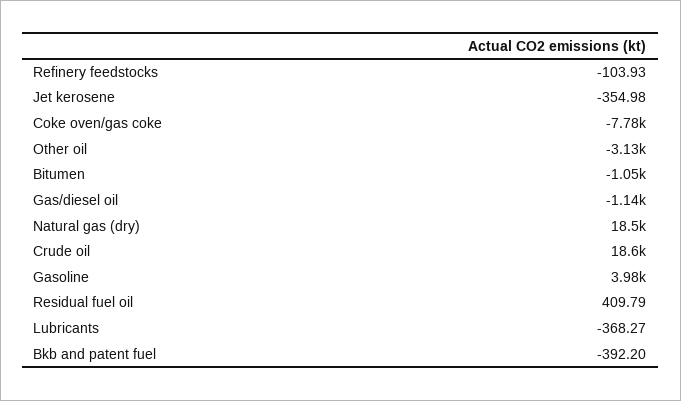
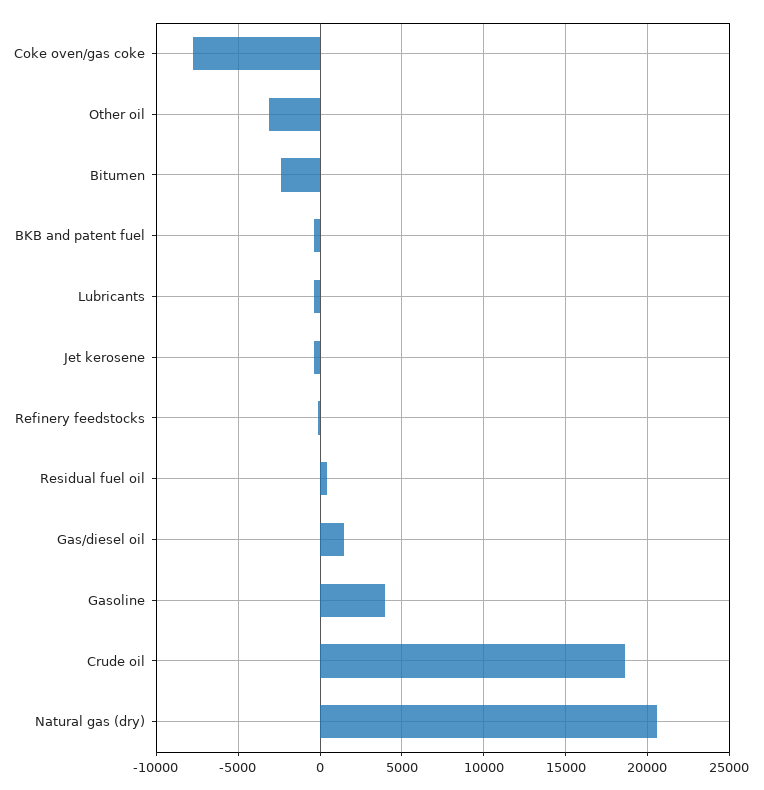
Bitumen: -1050 -> -2500
Gas/diesel oil: -1140 -> 1500
Natural gas (dry): 18500 -> 20500

